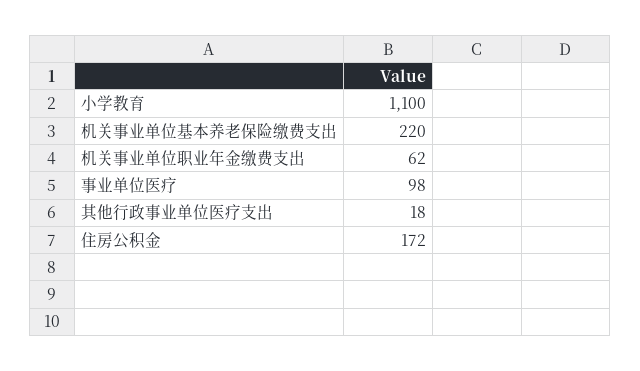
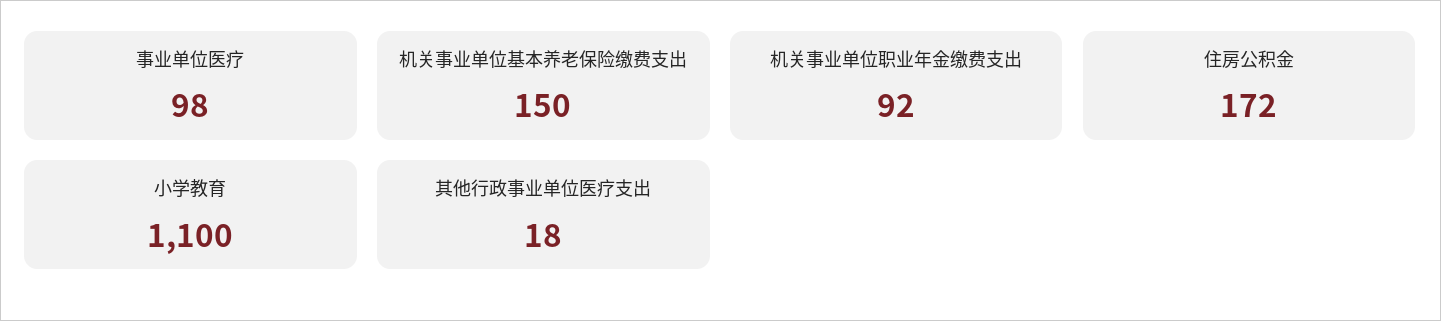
机关事业单位基本养老保险缴费支出: 220 -> 150
机关事业单位职业年金缴费支出: 62 -> 92

